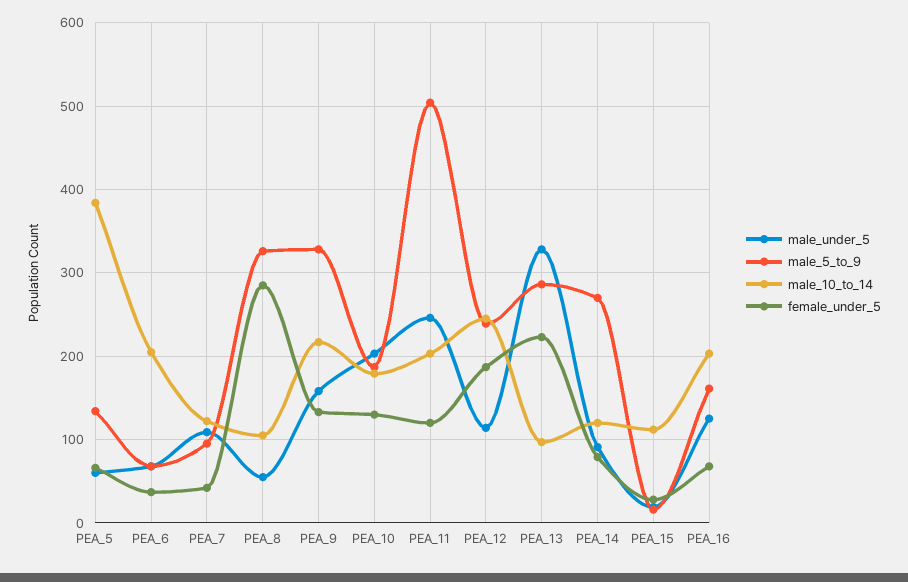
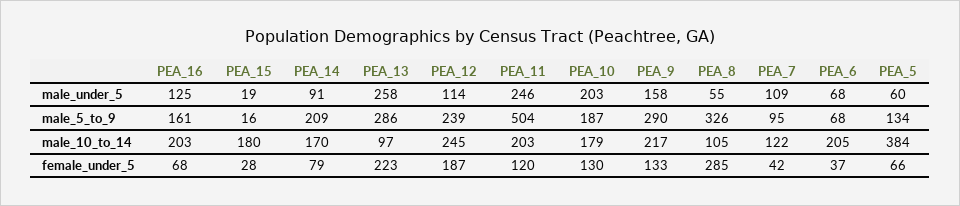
male_5_to_9, PEA_9: 330 -> 290
male_under_5, PEA_13: 330 -> 258
male_5_to_9, PEA_14: 270 -> 209
male_10_to_14, PEA_14: 120 -> 170
male_10_to_14, PEA_15: 110 -> 180

